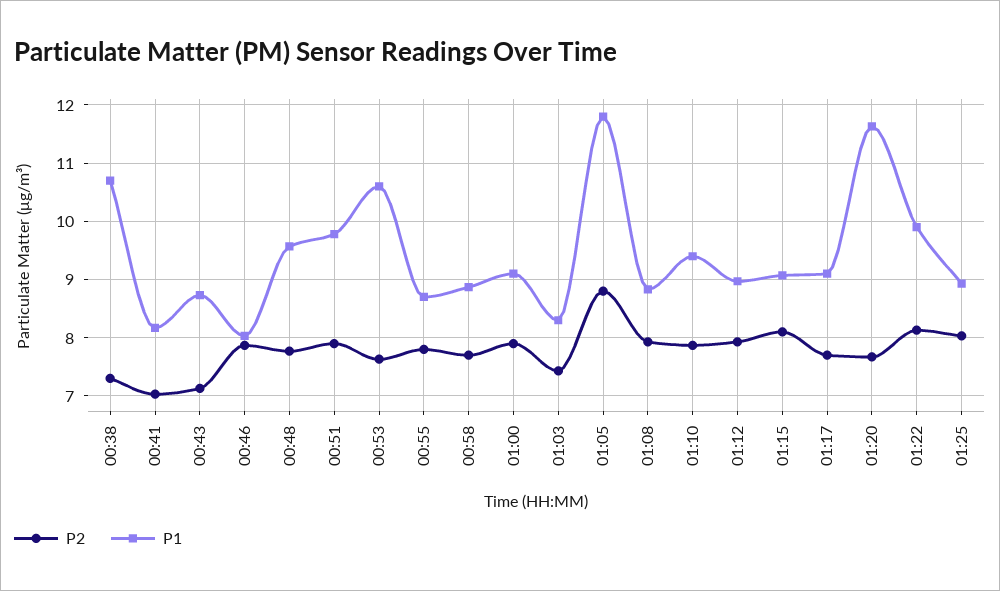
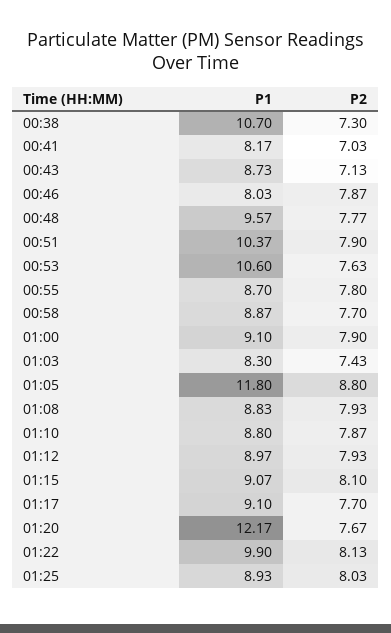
P1, 00:51: 9.8 -> 10.37
P1, 01:10: 9.4 -> 8.8
P1, 01:20: 11.6 -> 12.17

